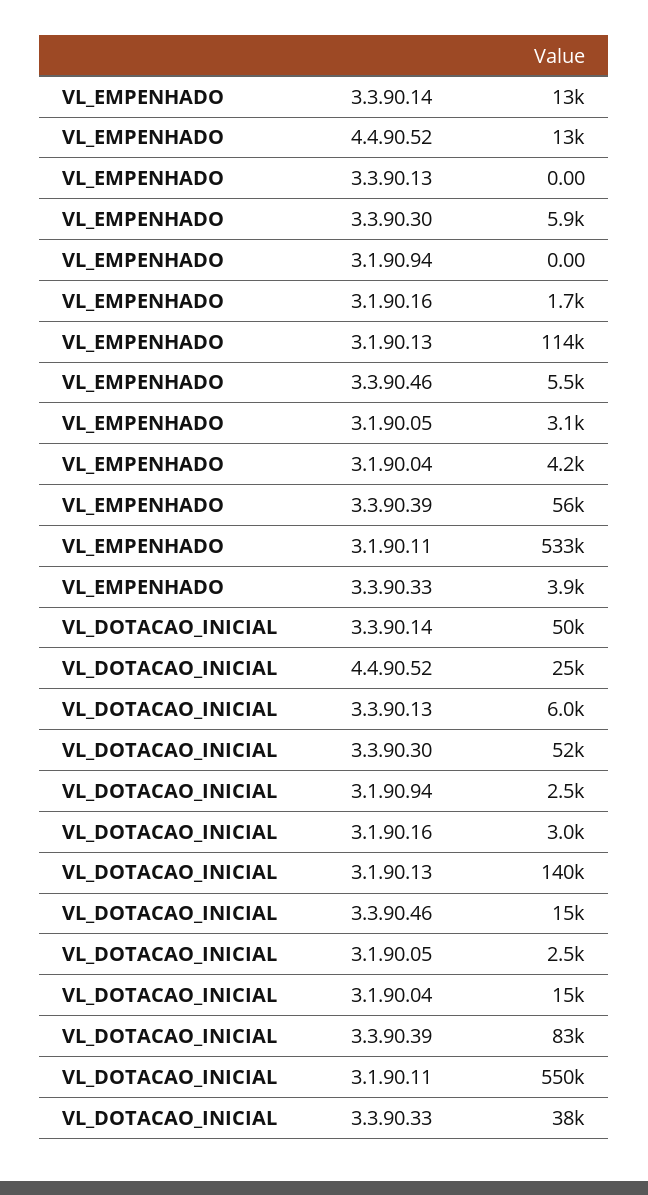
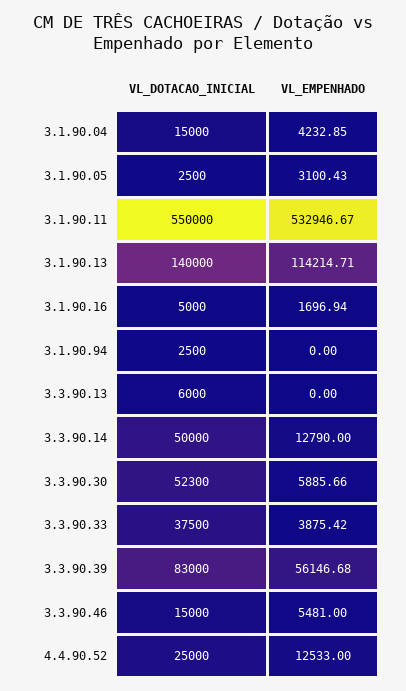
VL_DOTACAO_INICIAL, 3.1.90.16: 3000 -> 5000

